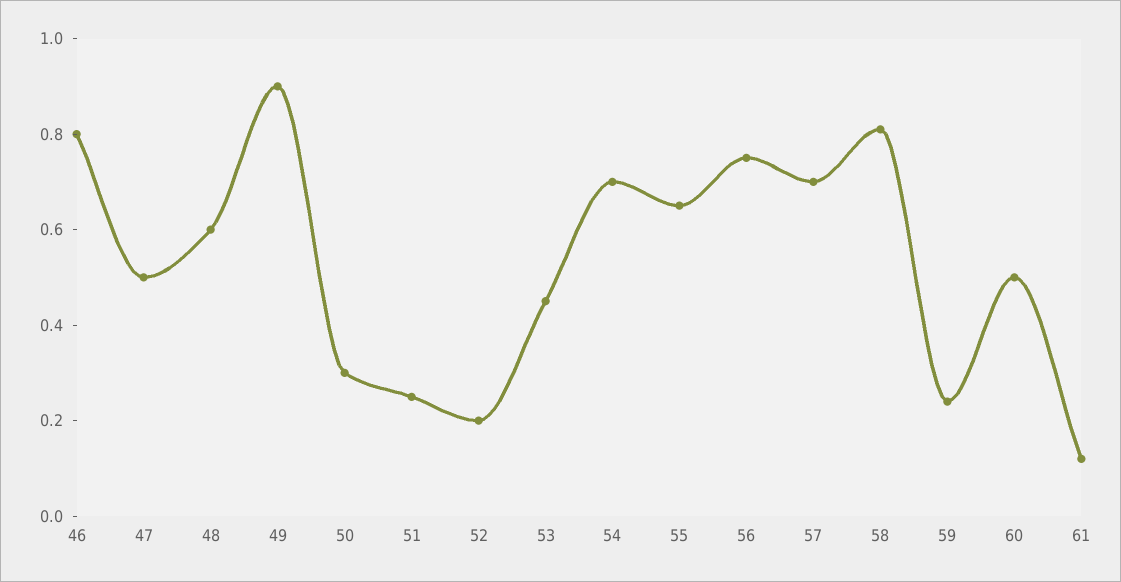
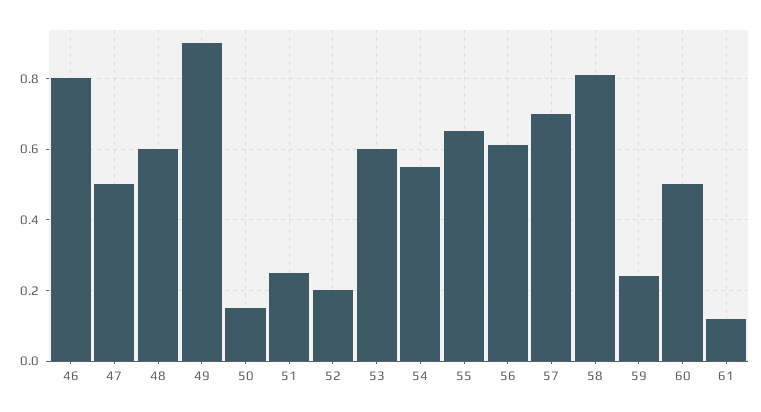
50: 0.3 -> 0.15
53: 0.45 -> 0.6
54: 0.7 -> 0.55
56: 0.75 -> 0.6

